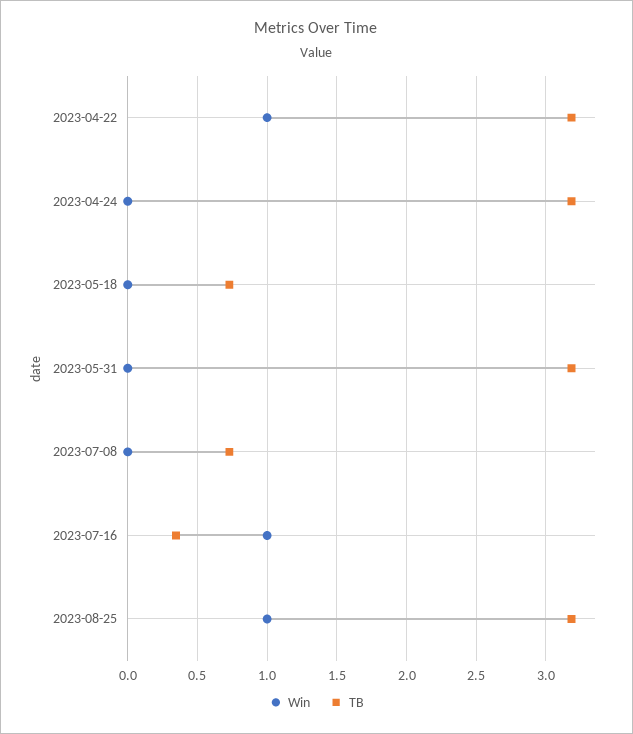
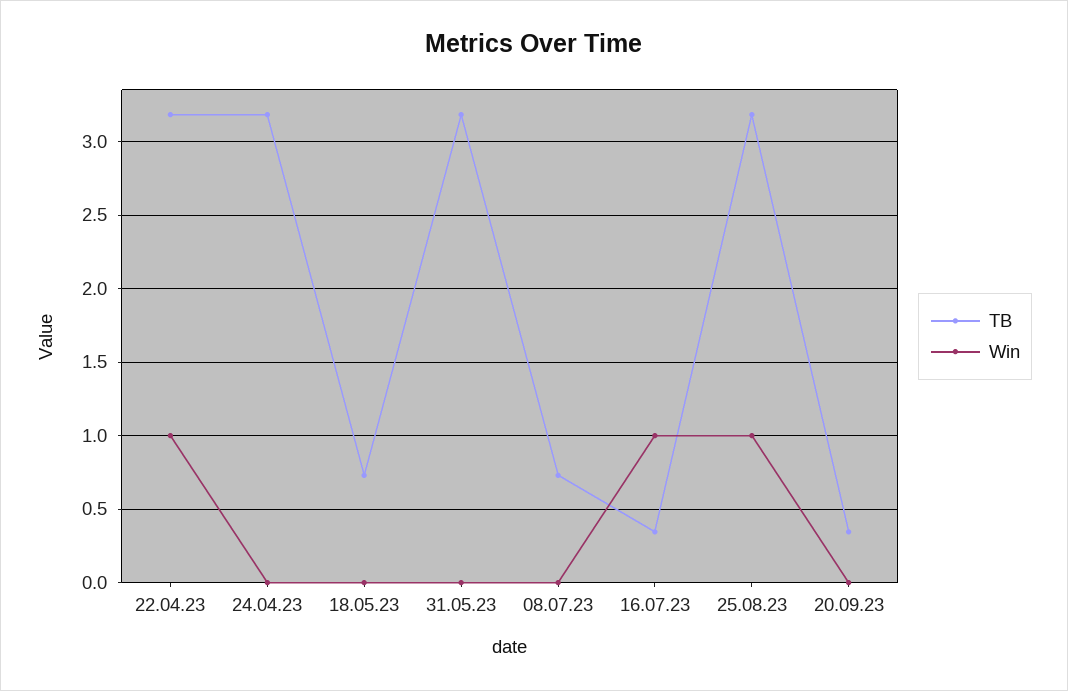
TB, 20.09.23: none -> 0.35
Win, 20.09.23: none -> 0

